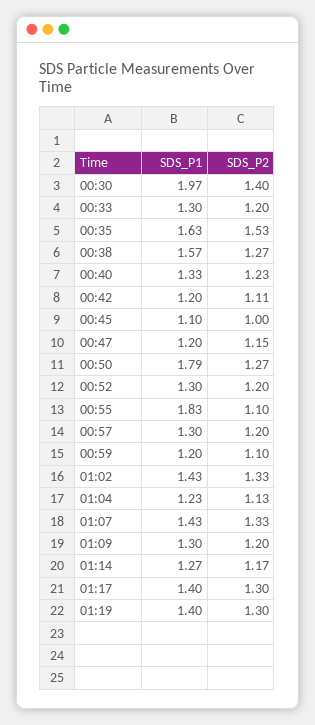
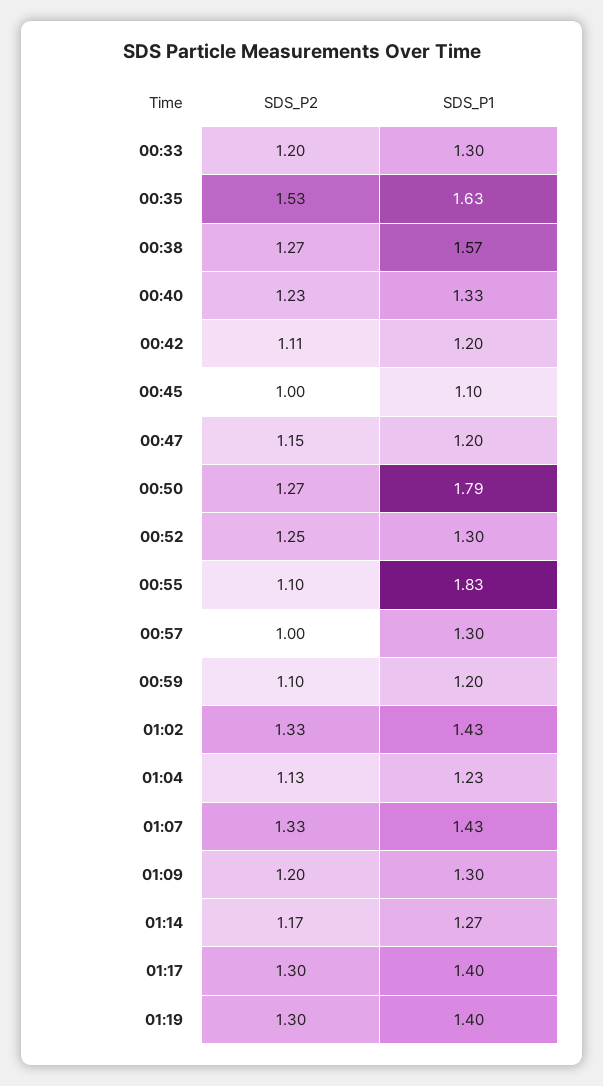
SDS_P1, 00:30: 1.97 -> none
SDS_P2, 00:30: 1.4 -> none
SDS_P2, 00:52: 1.2 -> 1.25
SDS_P2, 00:57: 1.2 -> 1

